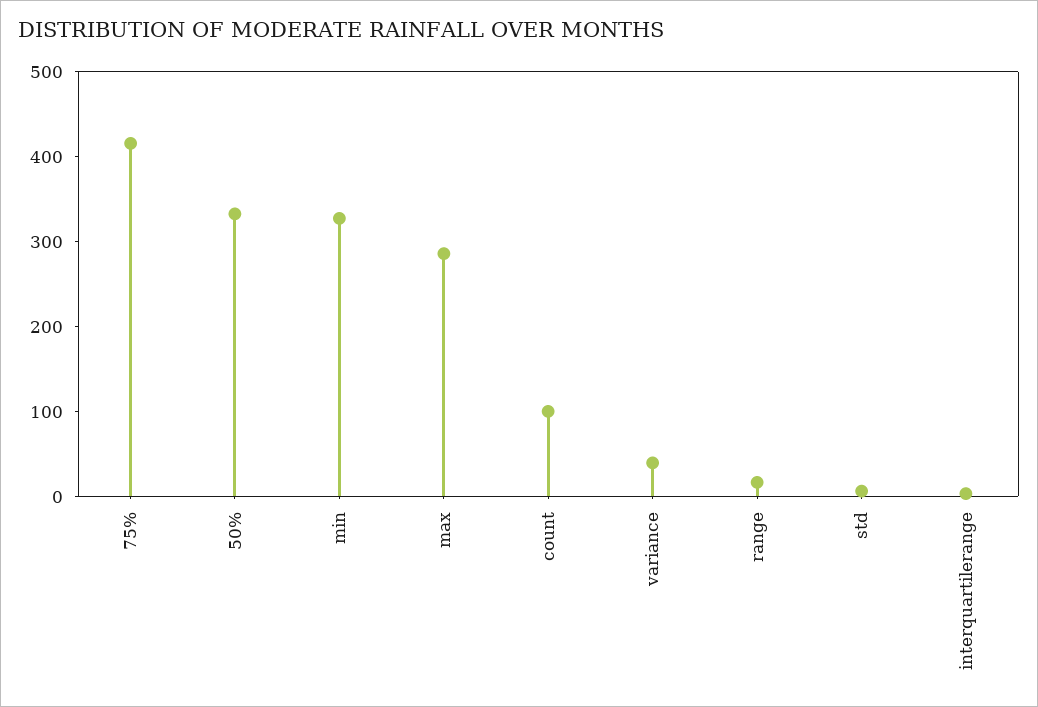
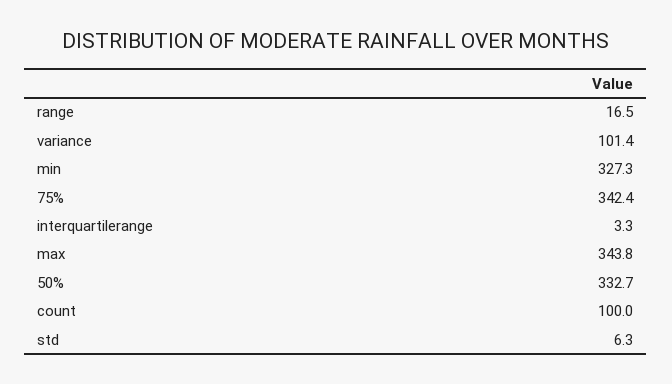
75%: 420 -> 342.4
max: 280 -> 343.8
variance: 40 -> 101.4

